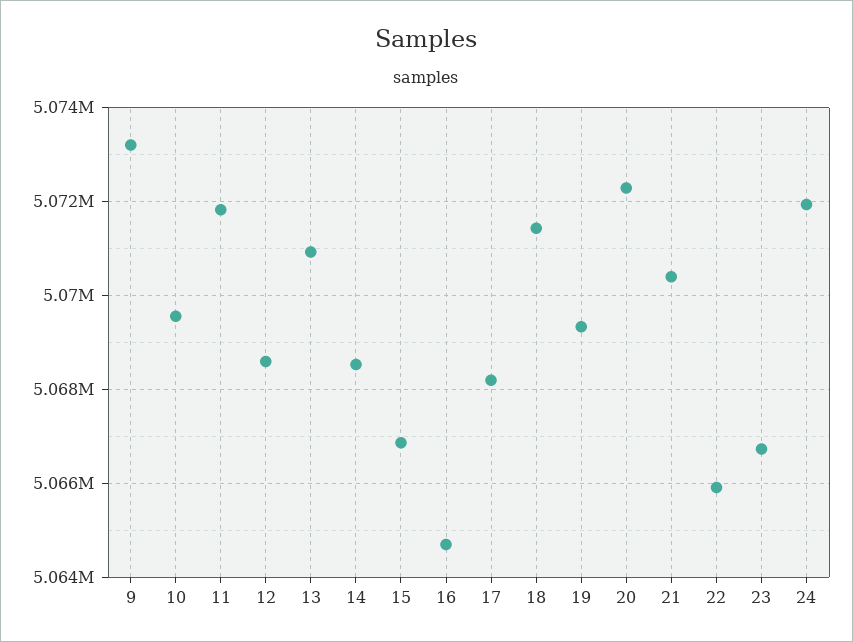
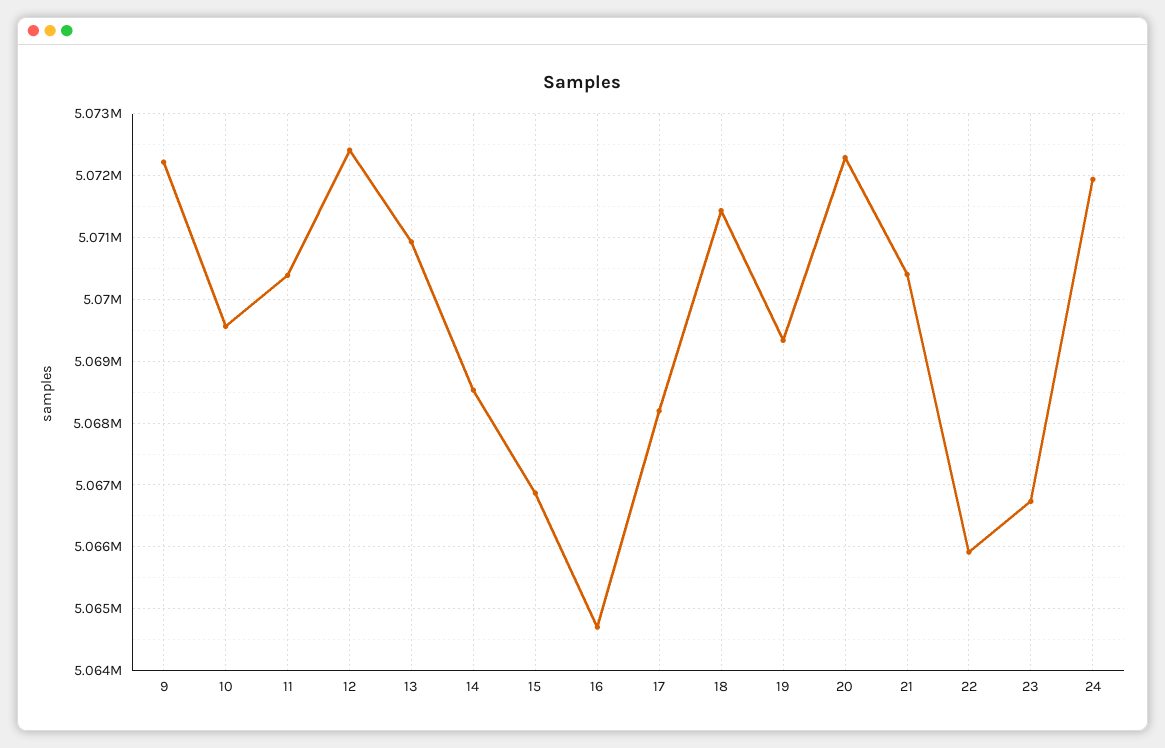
9: 5073200 -> 5072200
11: 5071800 -> 5070400
12: 5068600 -> 5072400

